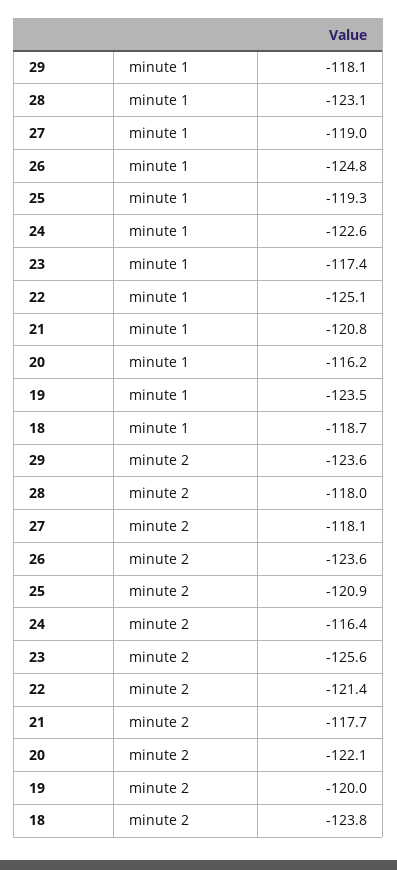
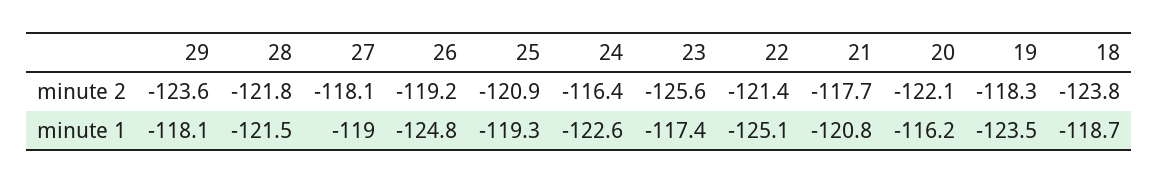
28, minute 1: -123.1 -> -121.5
28, minute 2: -118 -> -121.8
26, minute 2: -123.6 -> -119.2
19, minute 2: -120 -> -118.3

